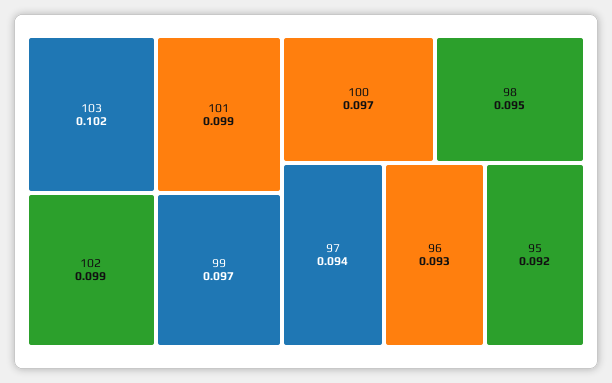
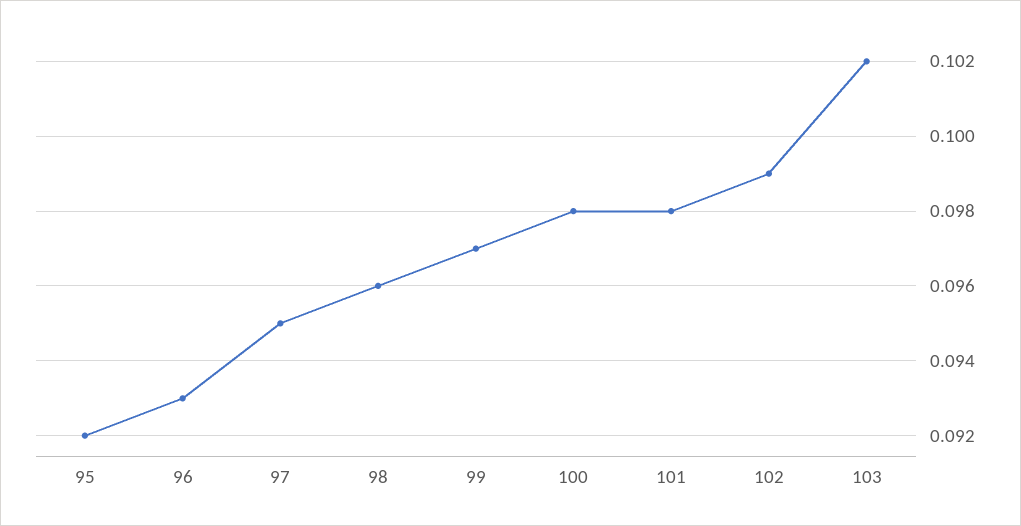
101: 0.099 -> 0.098
100: 0.097 -> 0.098
98: 0.095 -> 0.096
97: 0.094 -> 0.095

